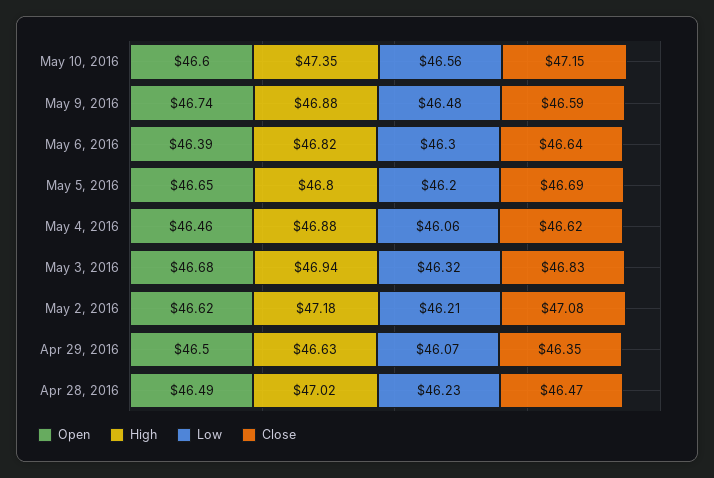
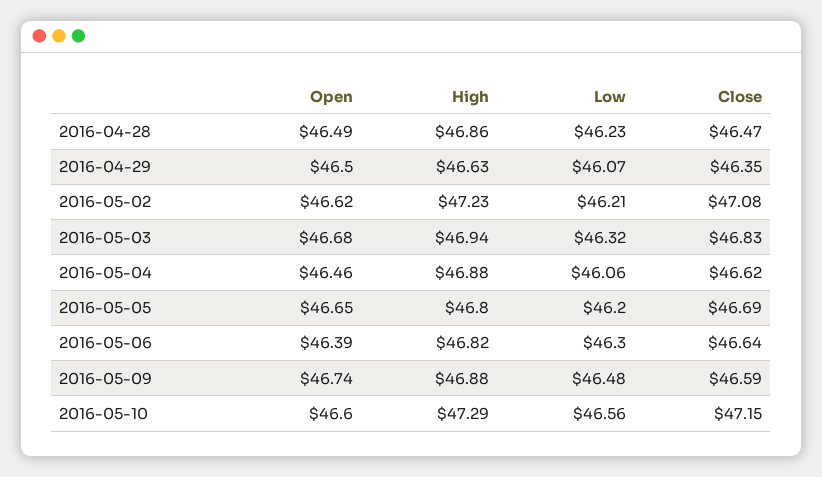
High, May 10, 2016: 47.35 -> 47.29
High, May 2, 2016: 47.18 -> 47.23
High, Apr 28, 2016: 47.02 -> 46.86

